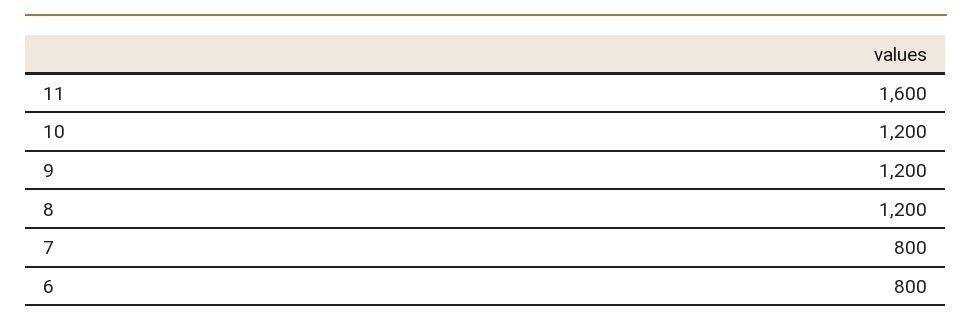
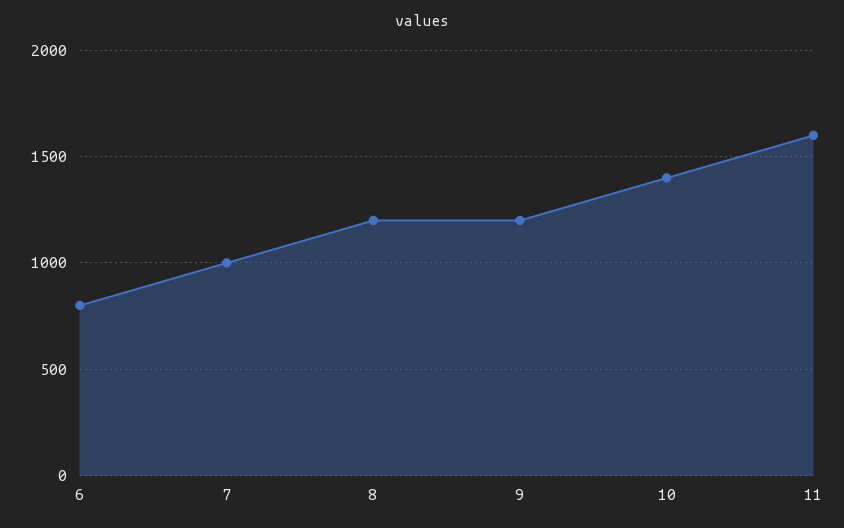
10: 1200 -> 1400
7: 800 -> 1000

